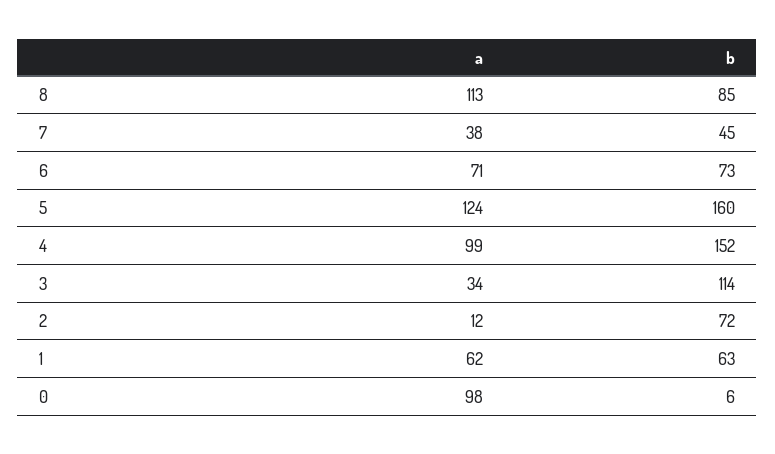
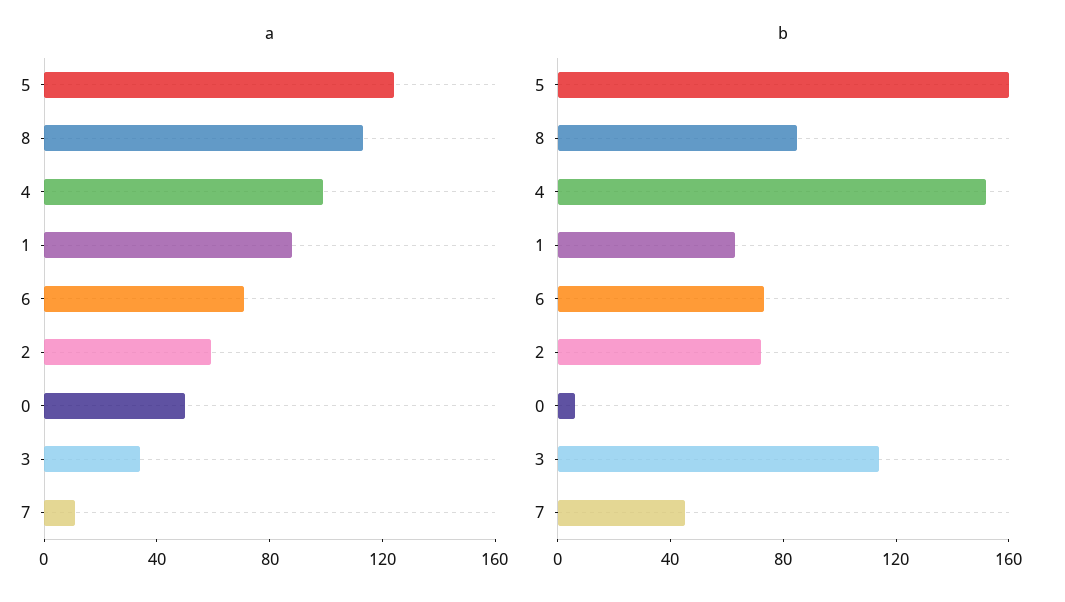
a, 7: 38 -> 10
a, 2: 12 -> 60
a, 1: 62 -> 90
a, 0: 98 -> 50

